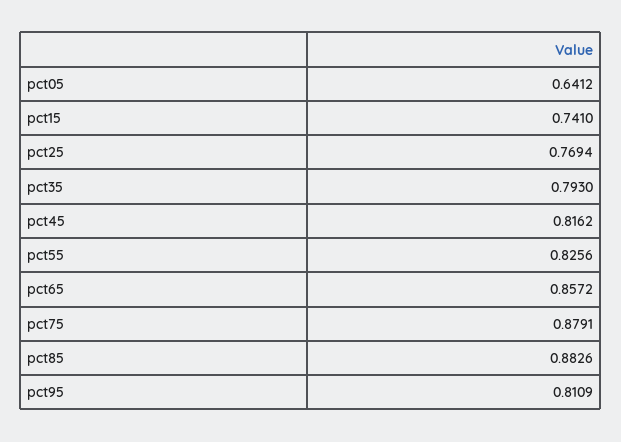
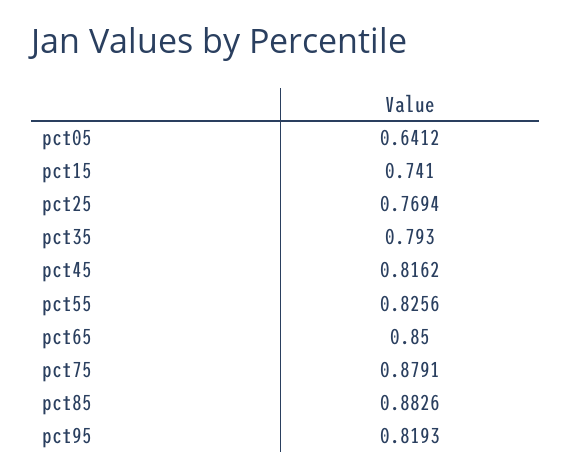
pct65: 0.8572 -> 0.85
pct95: 0.8109 -> 0.8193

